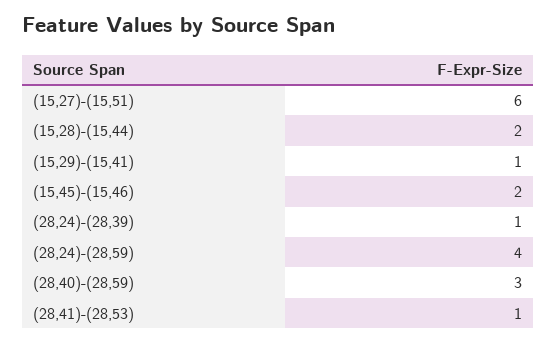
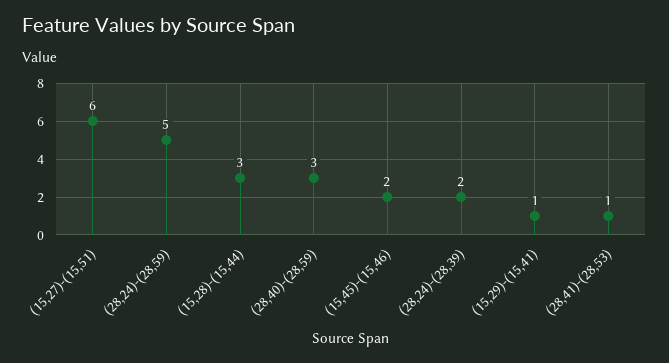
(15,28)-(15,44): 2 -> 3
(28,24)-(28,39): 1 -> 2
(28,24)-(28,59): 4 -> 5

